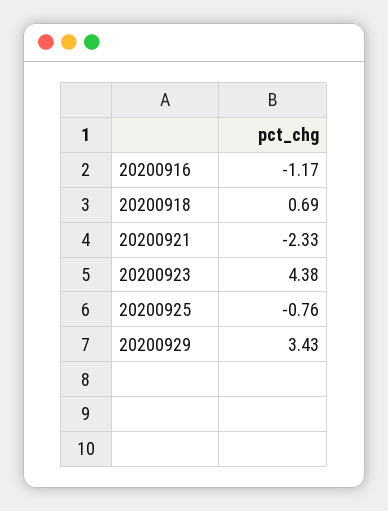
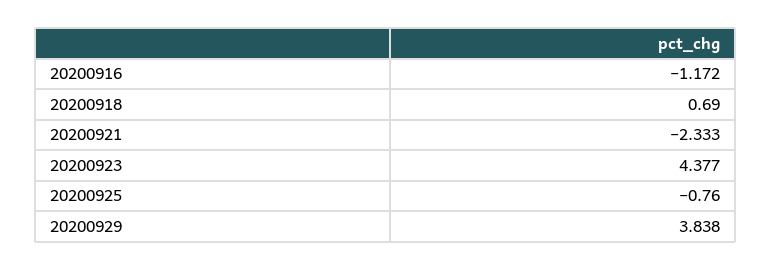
20200929: 3.43 -> 3.838

